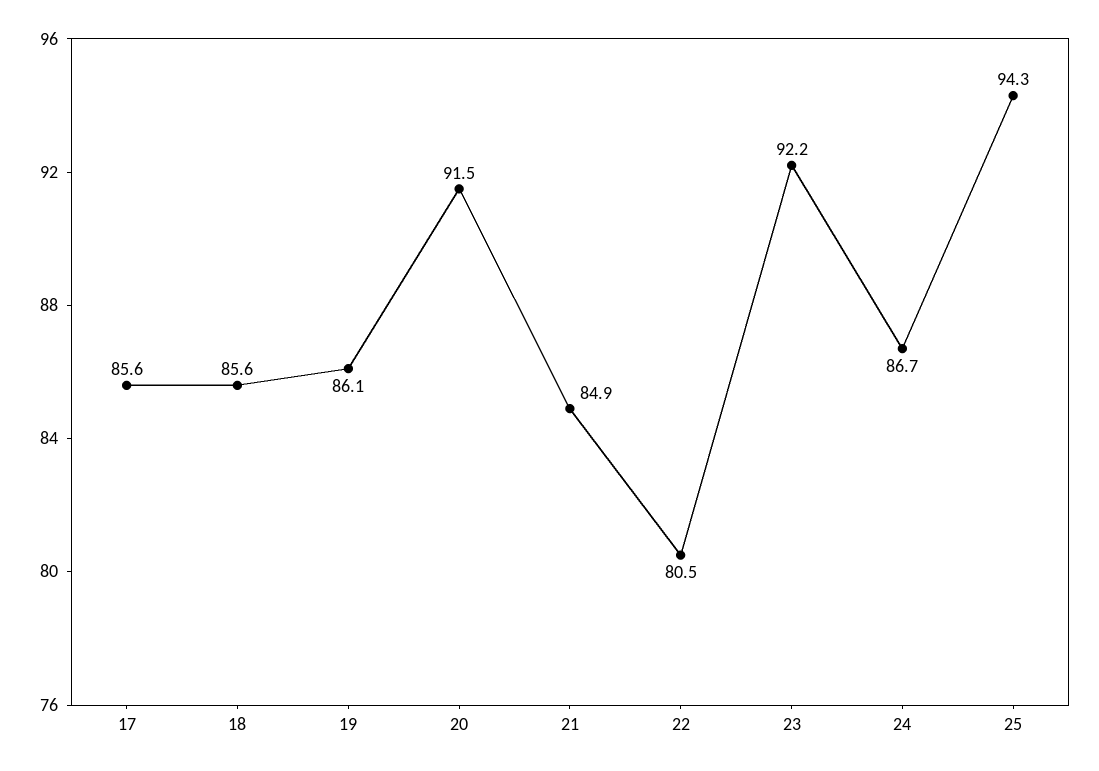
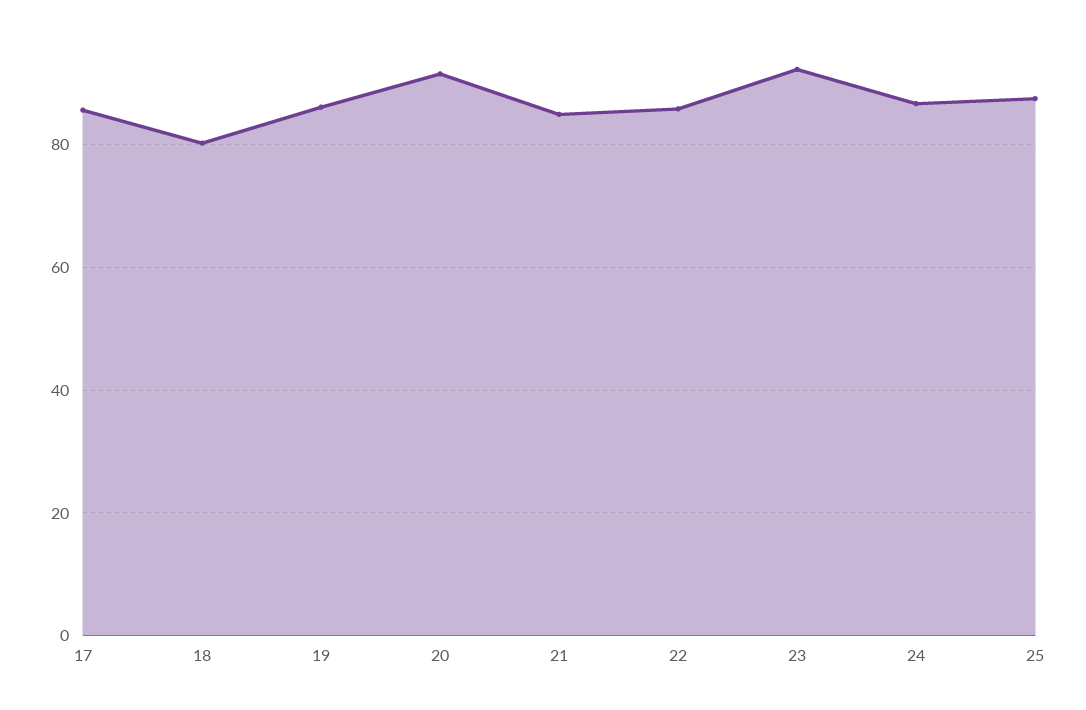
18: 85.6 -> 80
22: 80.5 -> 86
25: 94.3 -> 88

